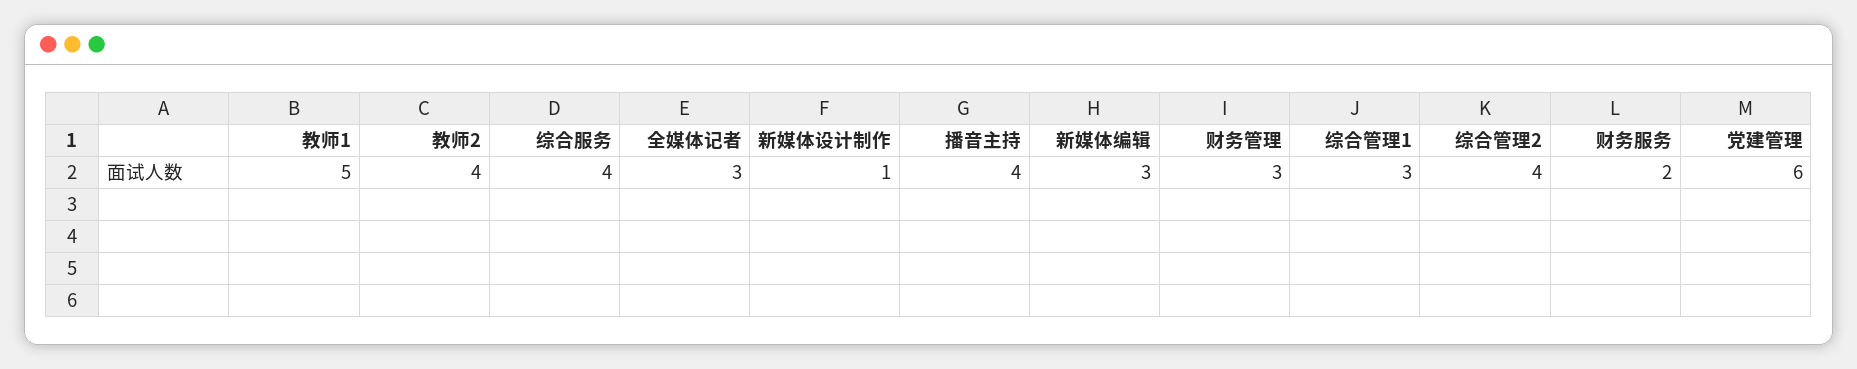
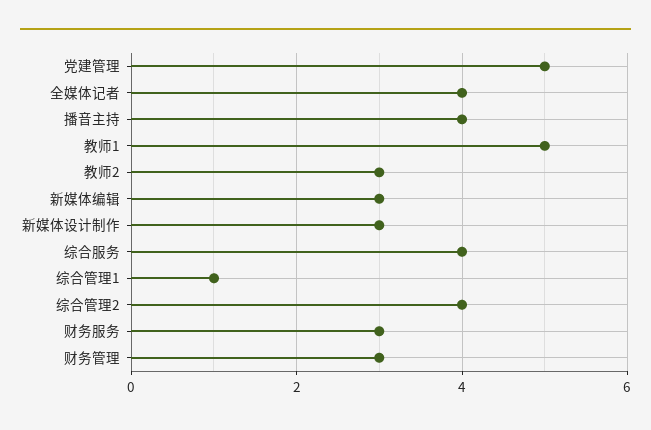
教师2: 4 -> 3
全媒体记者: 3 -> 4
新媒体设计制作: 1 -> 3
综合管理1: 3 -> 1
财务服务: 2 -> 3
党建管理: 6 -> 5

